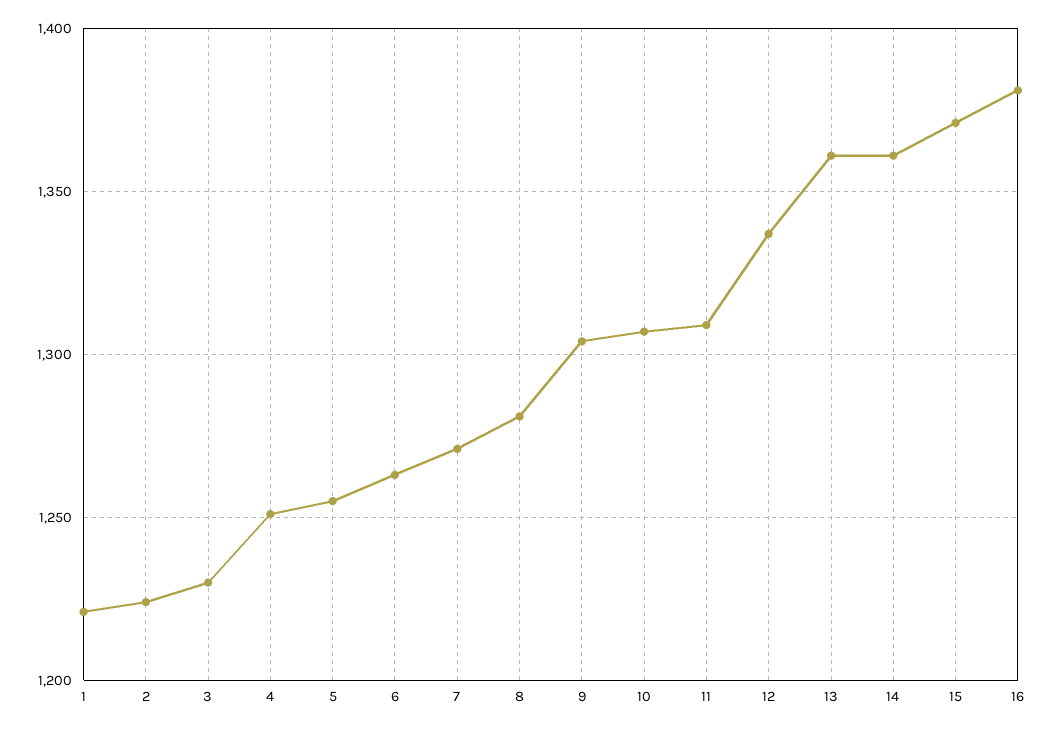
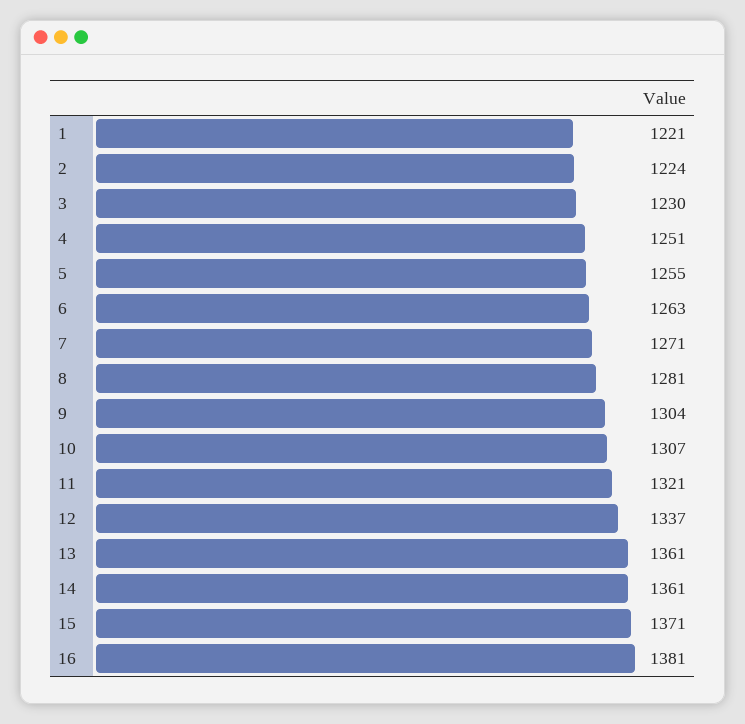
11: 1310 -> 1321

